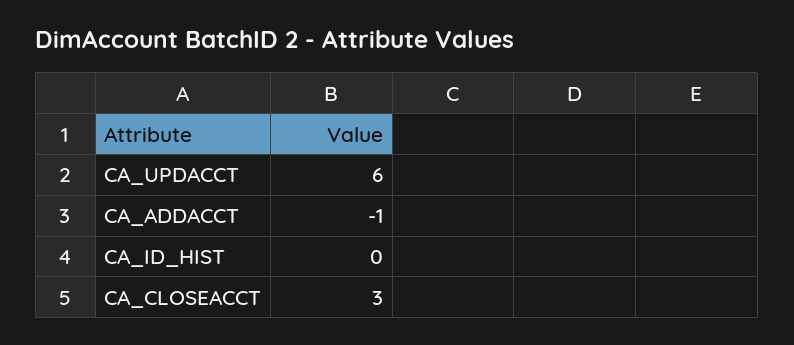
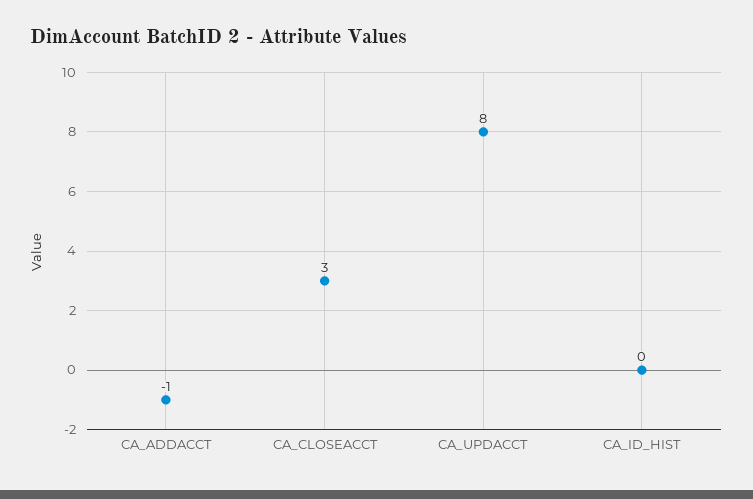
CA_UPDACCT: 6 -> 8

